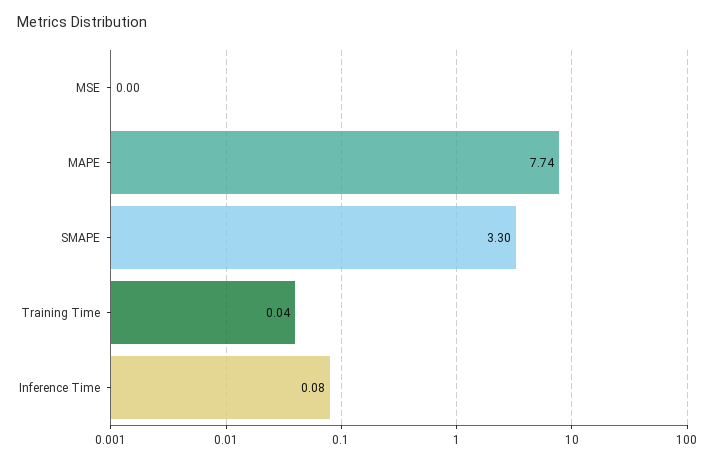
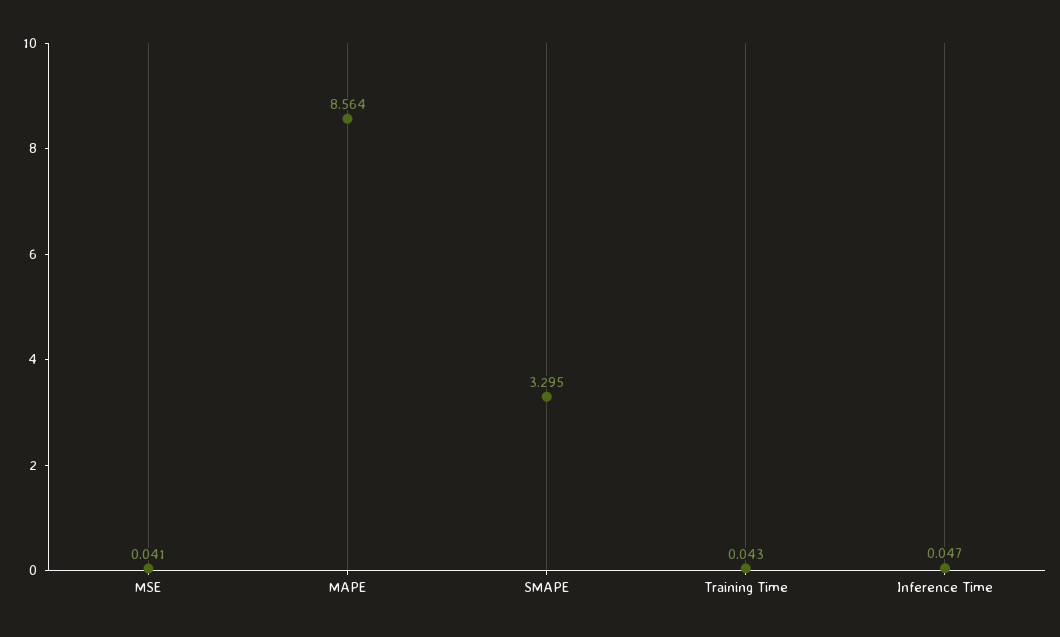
MSE: 0 -> 0.041
MAPE: 7.74 -> 8.564
Inference Time: 0.08 -> 0.047

